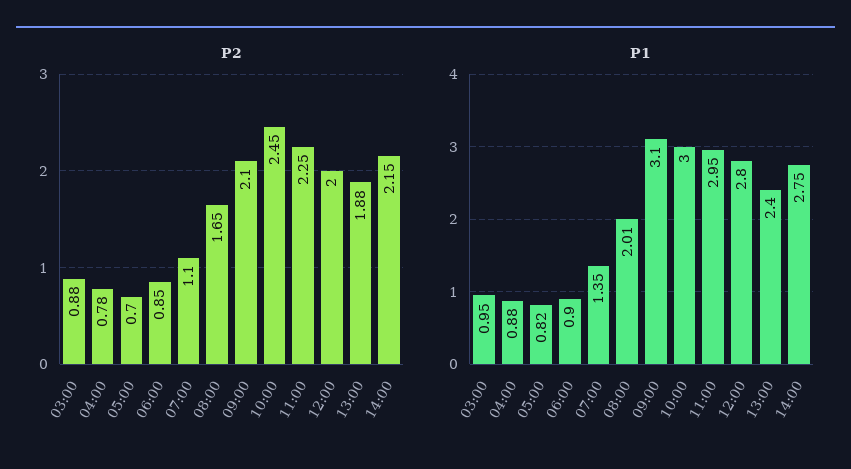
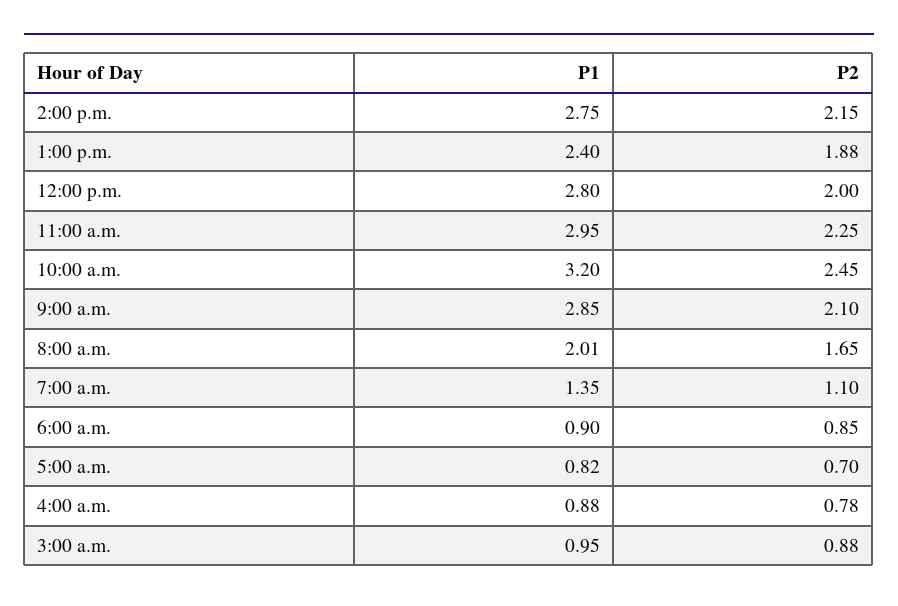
P1, 09:00: 3.1 -> 2.85
P1, 10:00: 3 -> 3.2

